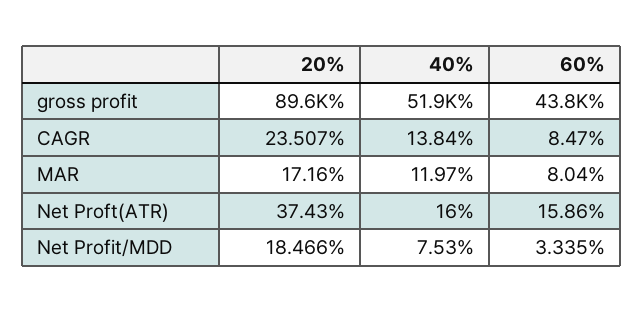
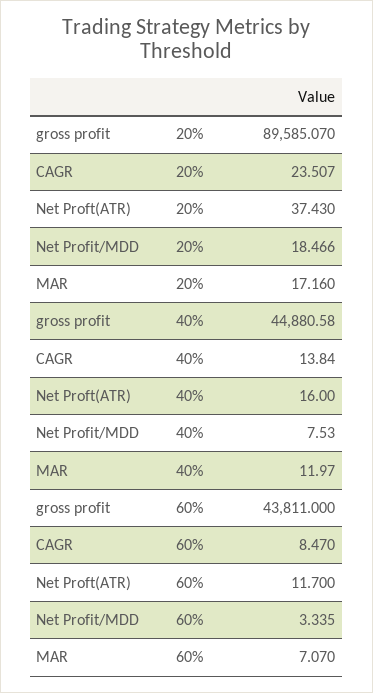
40%, gross profit: 51900 -> 44880.58
60%, MAR: 8.04 -> 7.07
60%, Net Proft(ATR): 15.86 -> 11.7

